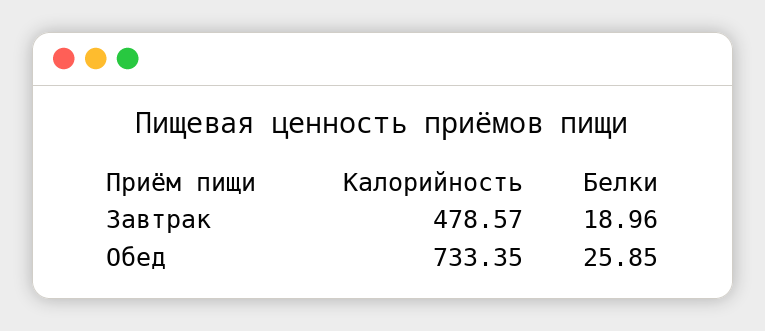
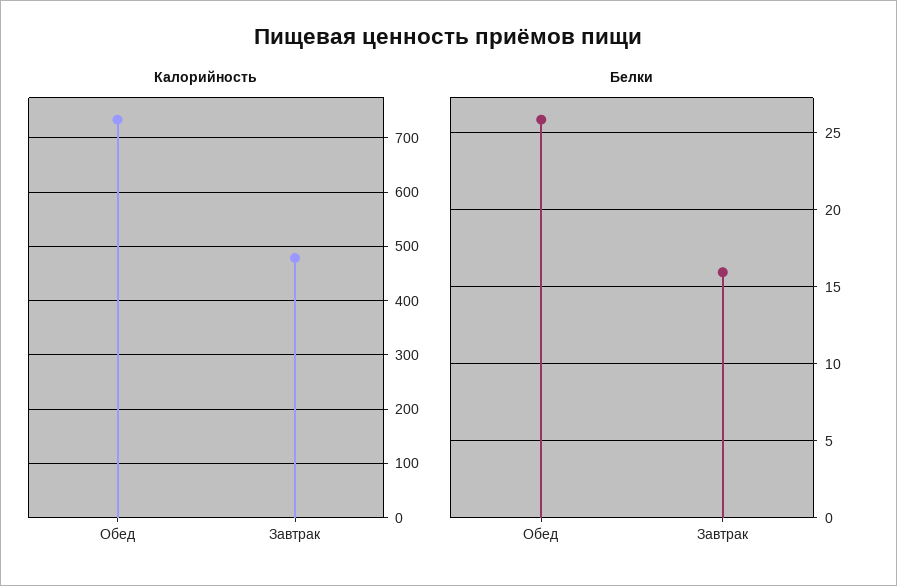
Белки, Завтрак: 18.96 -> 16

